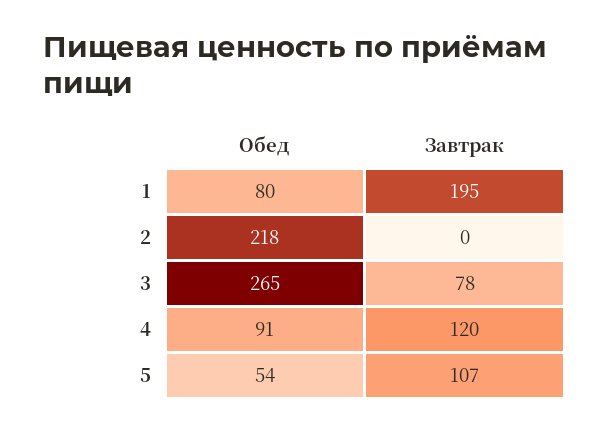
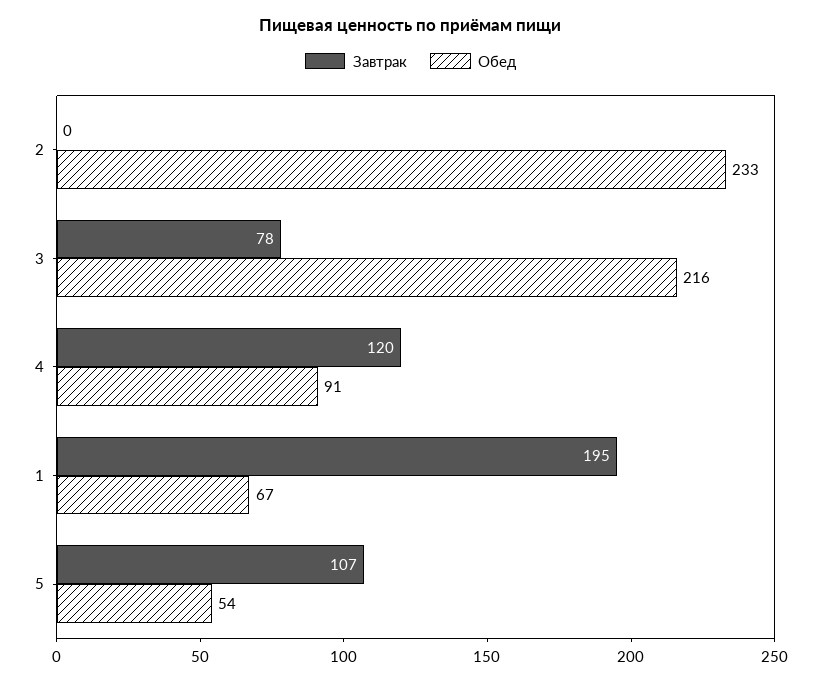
Обед, 1: 80 -> 67
Обед, 2: 218 -> 233
Обед, 3: 265 -> 216

